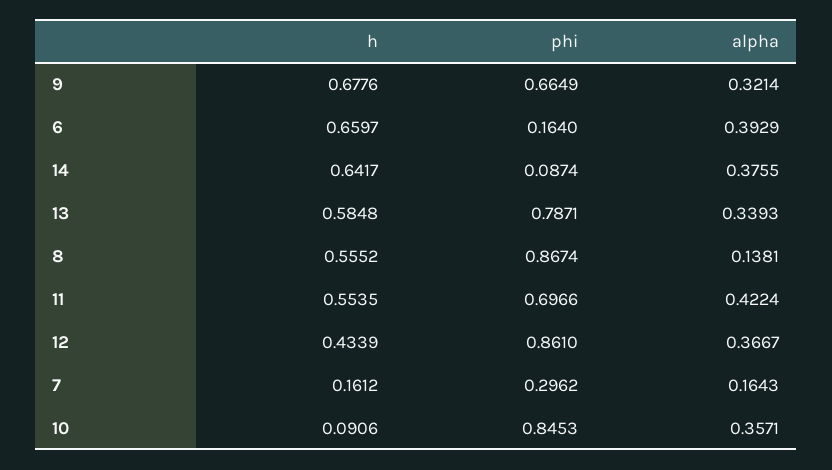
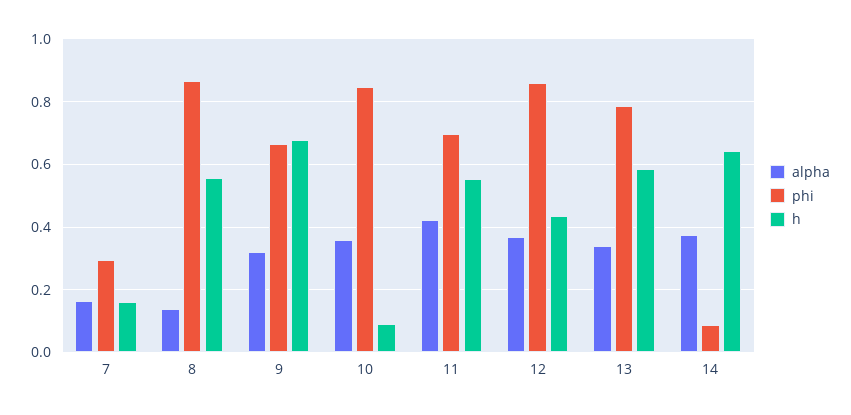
h, 6: 0.6597 -> none
phi, 6: 0.164 -> none
alpha, 6: 0.3929 -> none

